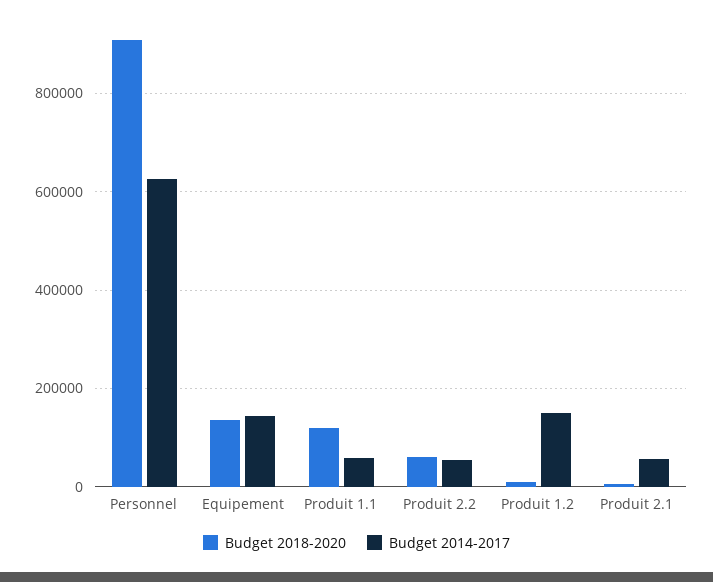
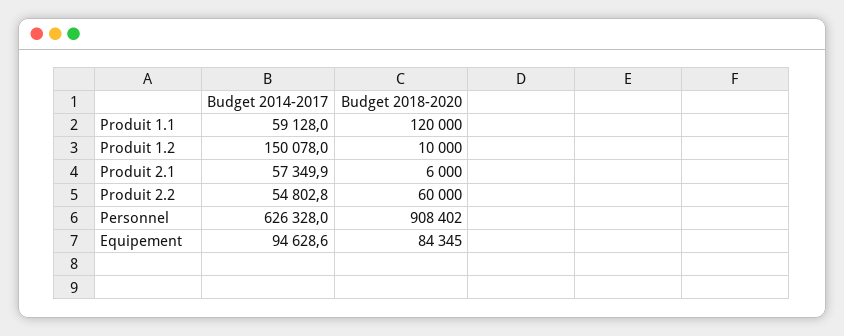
Budget 2018-2020, Equipement: 140000 -> 84345
Budget 2014-2017, Equipement: 140000 -> 94628.6

